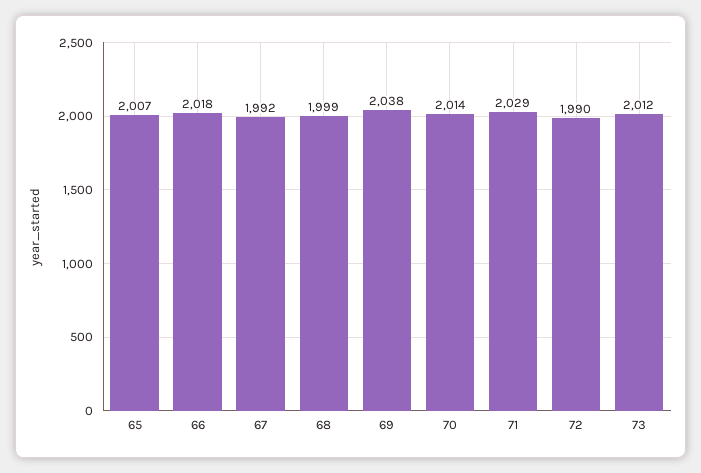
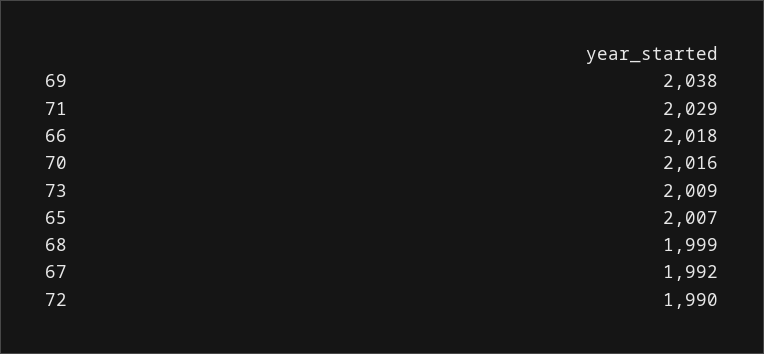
70: 2014 -> 2016
73: 2012 -> 2009

